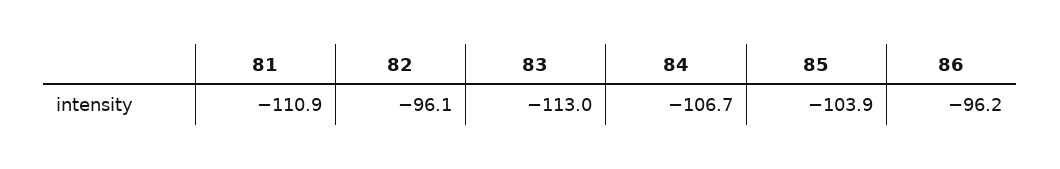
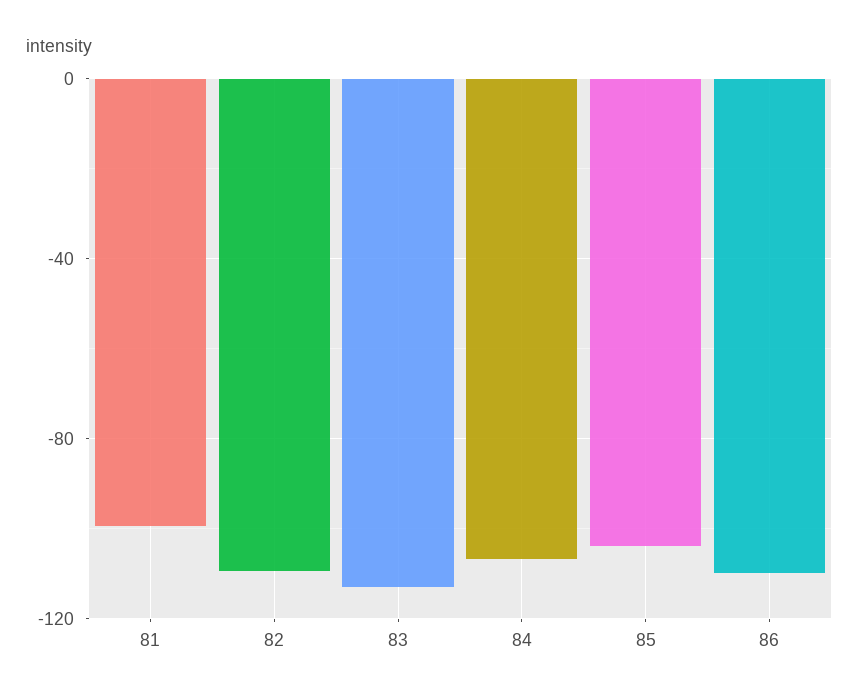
81: -110.9 -> -100
82: -96.1 -> -110
86: -96.2 -> -110

